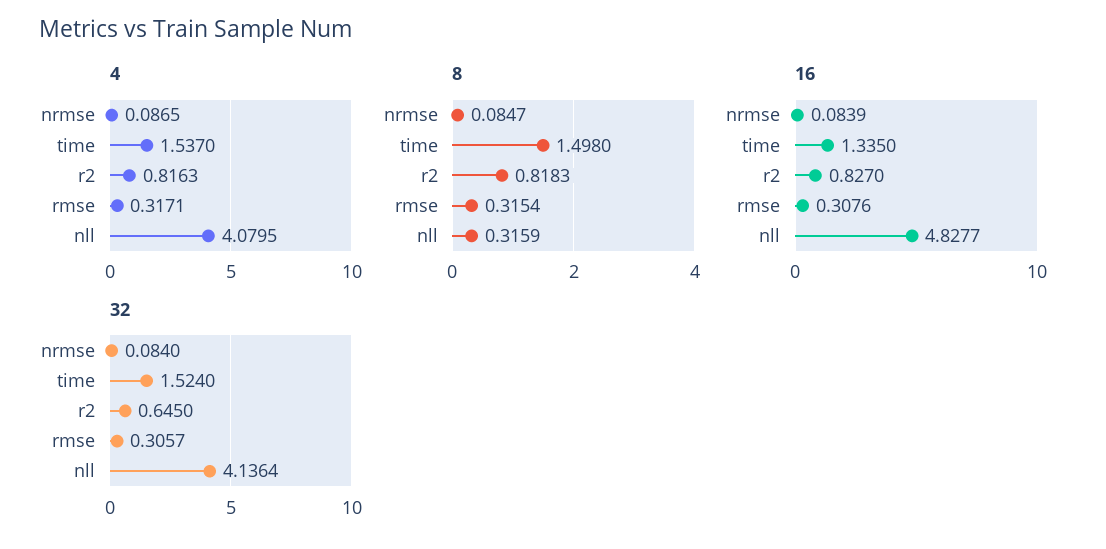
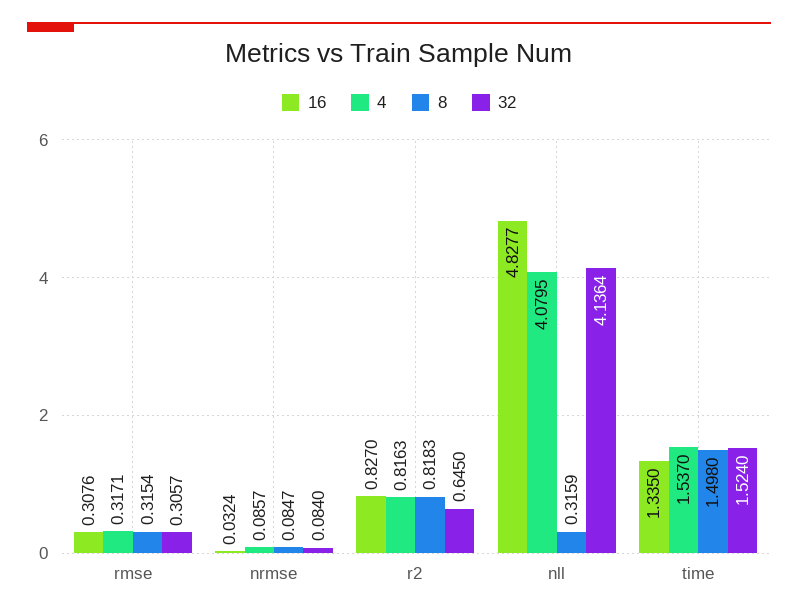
4, nrmse: 0.0865 -> 0.0857
16, nrmse: 0.0839 -> 0.0324

